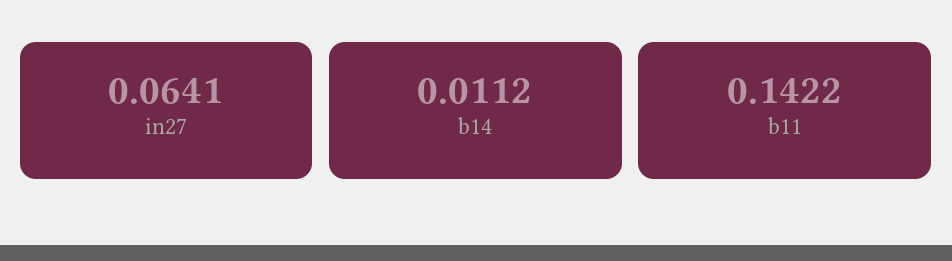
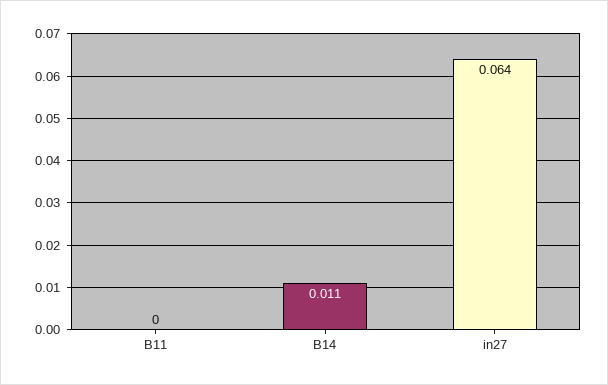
b11: 0.1422 -> 0

